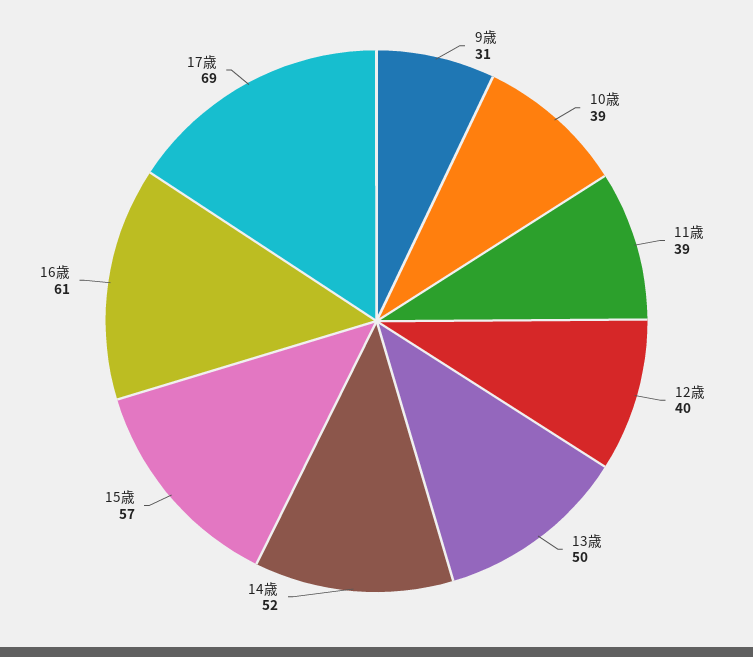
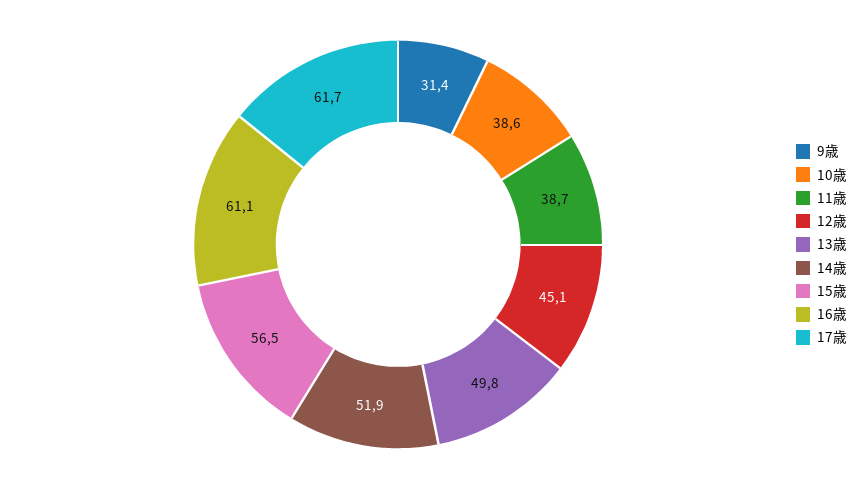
12歳: 40 -> 45.1
17歳: 69 -> 61.7

